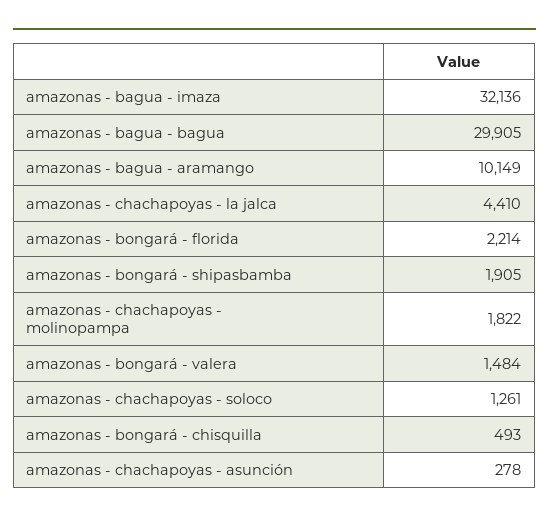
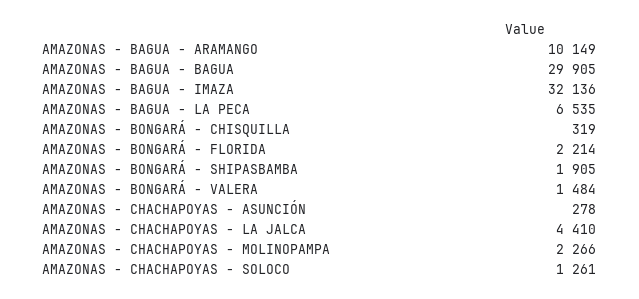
amazonas - chachapoyas - molinopampa: 1822 -> 2266
amazonas - bongará - chisquilla: 493 -> 319
AMAZONAS - BAGUA - LA PECA: none -> 6535

